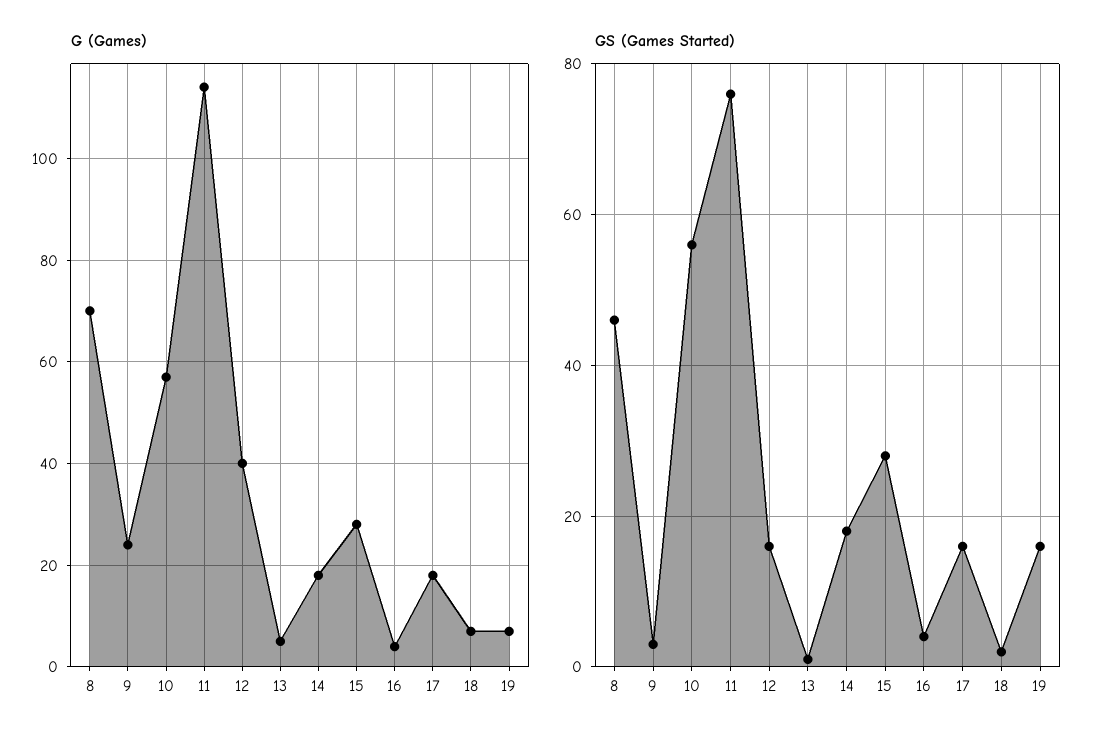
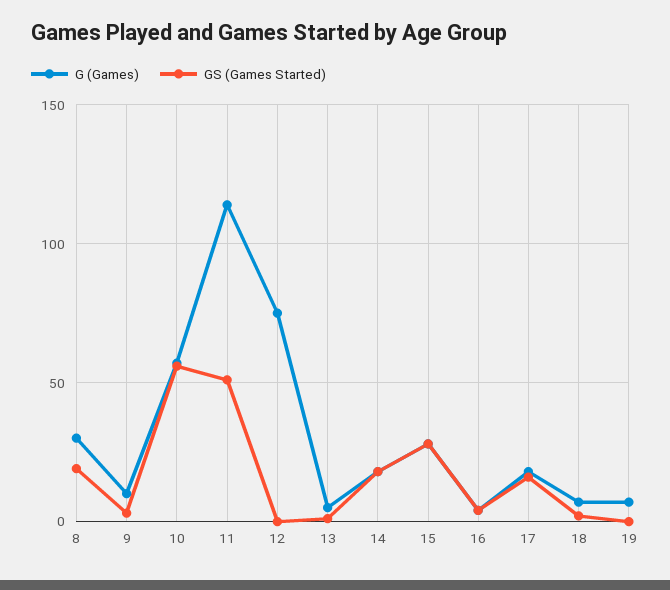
G (Games), 8: 70 -> 30
G (Games), 9: 25 -> 10
G (Games), 12: 40 -> 75
GS (Games Started), 8: 45 -> 20
GS (Games Started), 11: 75 -> 50
GS (Games Started), 12: 15 -> 0
GS (Games Started), 19: 15 -> 0

